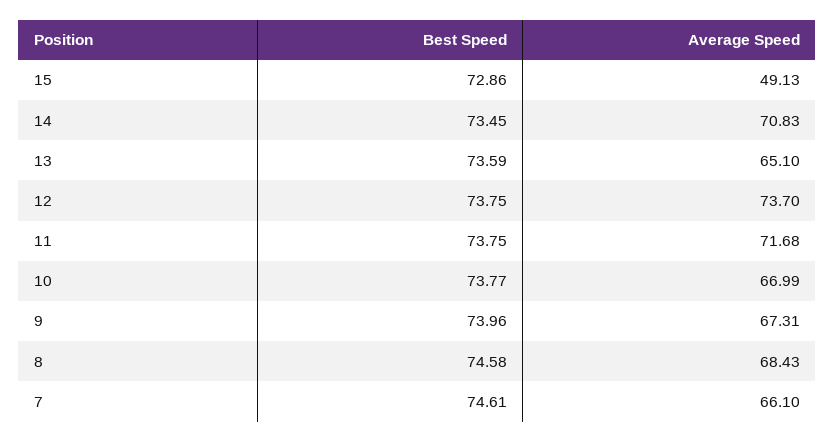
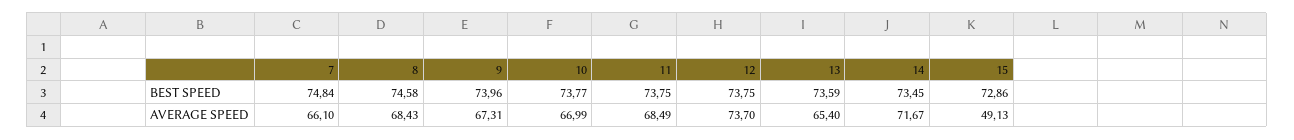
Average Speed, 14: 70.83 -> 71.67
Average Speed, 13: 65.1 -> 65.4
Average Speed, 11: 71.68 -> 68.49
Best Speed, 7: 74.61 -> 74.84

